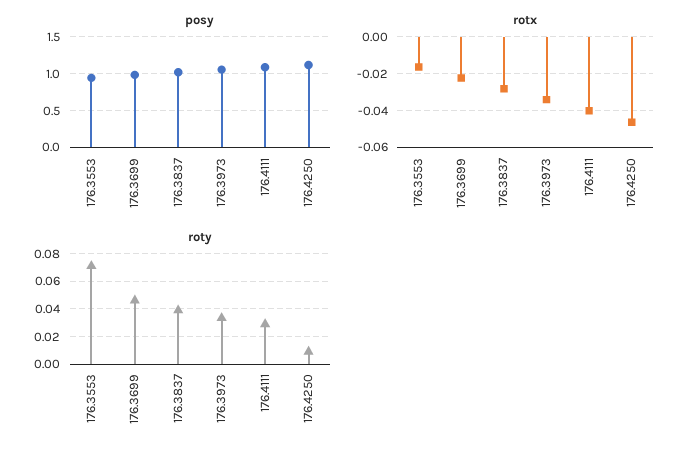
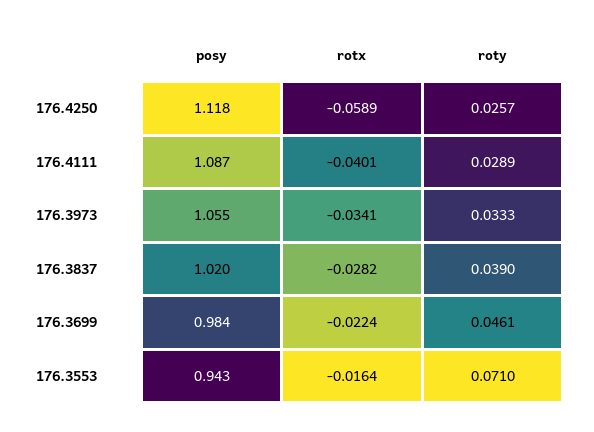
rotx, 176.4250: -0.045 -> -0.0589
roty, 176.4250: 0.01 -> 0.0257

